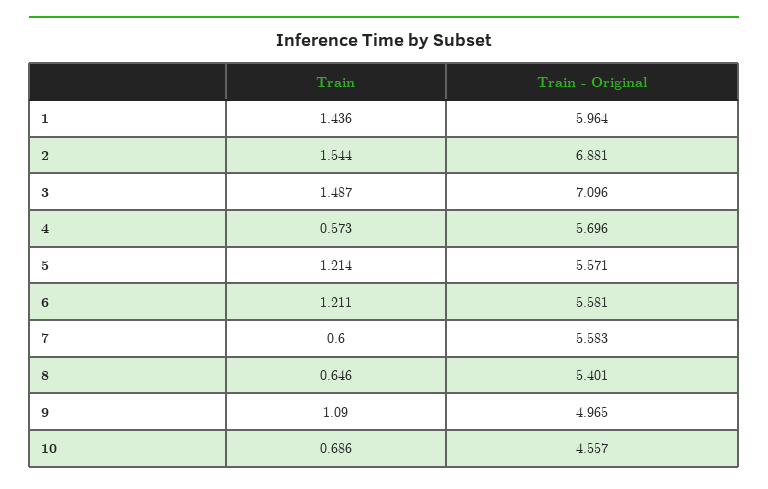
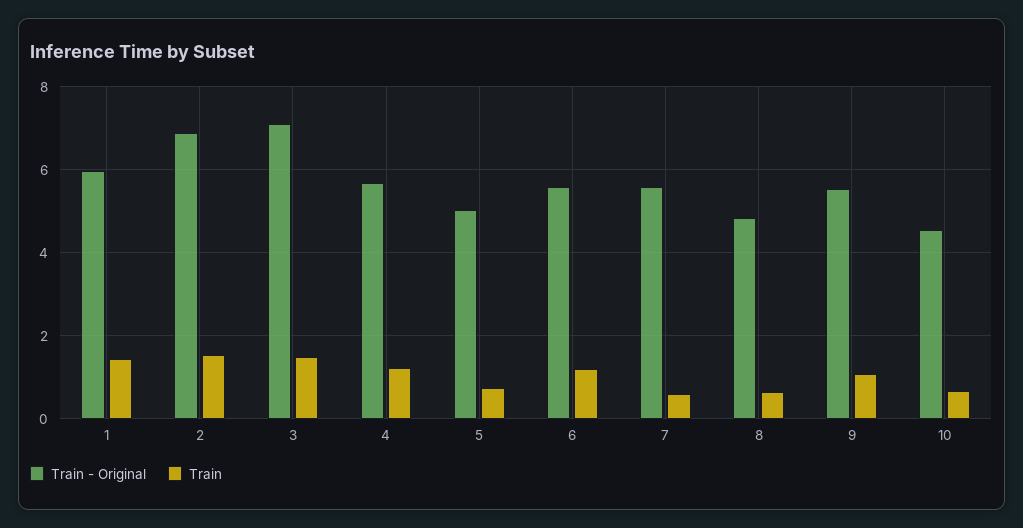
Train, 4: 0.573 -> 1.2
Train, 5: 1.214 -> 0.8
Train - Original, 5: 5.571 -> 5
Train - Original, 8: 5.401 -> 4.8
Train - Original, 9: 4.965 -> 5.6

